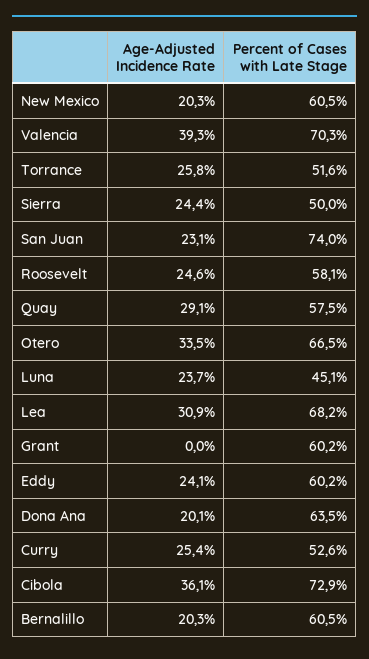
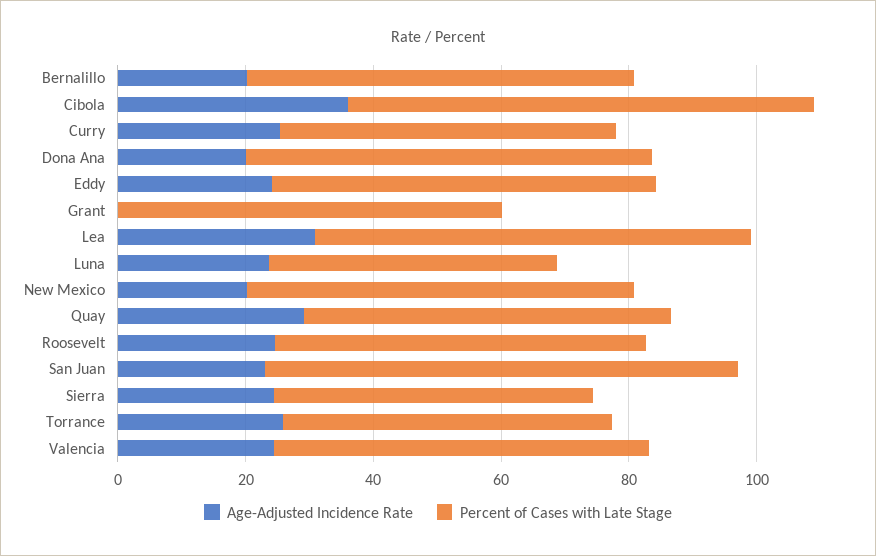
Age-Adjusted Incidence Rate, Valencia: 39.3 -> 25
Percent of Cases with Late Stage, Valencia: 70.3 -> 60
Age-Adjusted Incidence Rate, Otero: 33.5 -> none
Percent of Cases with Late Stage, Otero: 66.5 -> none

